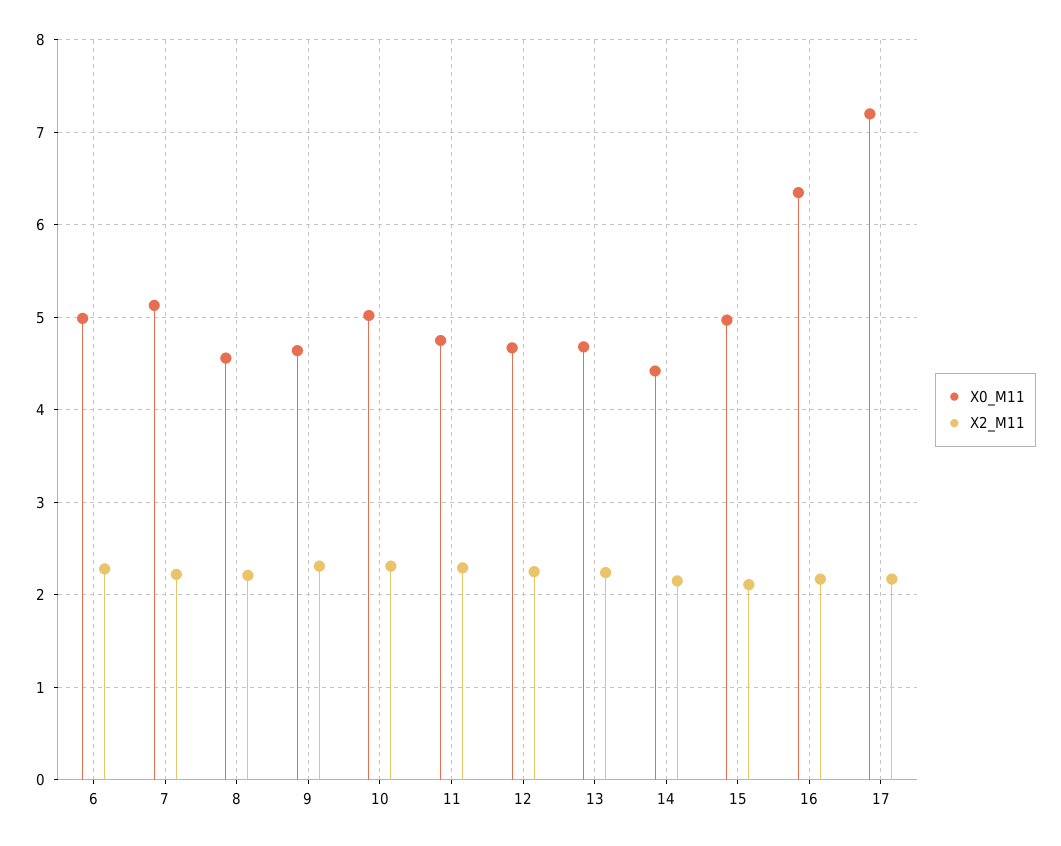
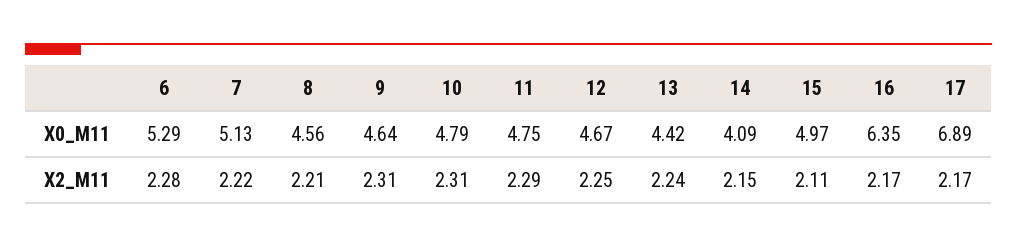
X0_M11, 6: 5 -> 5.29
X0_M11, 10: 5 -> 4.79
X0_M11, 13: 4.7 -> 4.42
X0_M11, 14: 4.4 -> 4.09
X0_M11, 17: 7.2 -> 6.89

